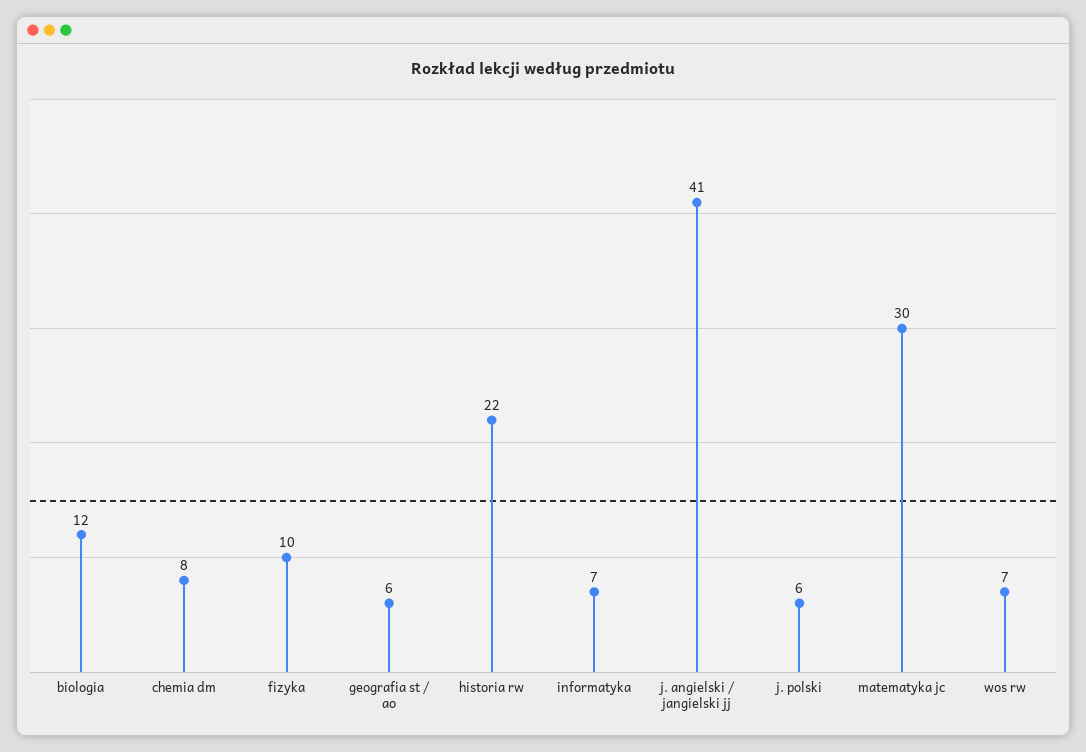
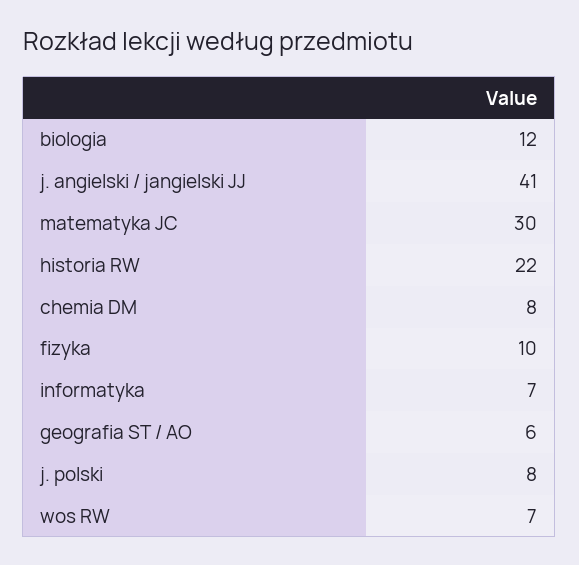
j. polski: 6 -> 8

